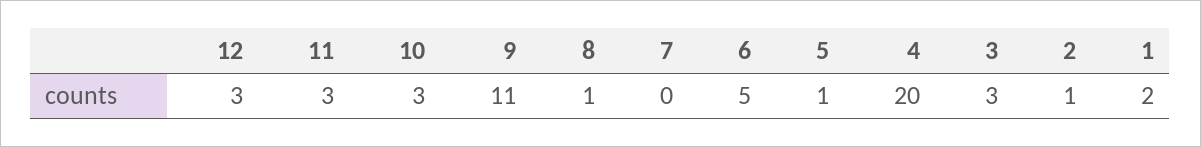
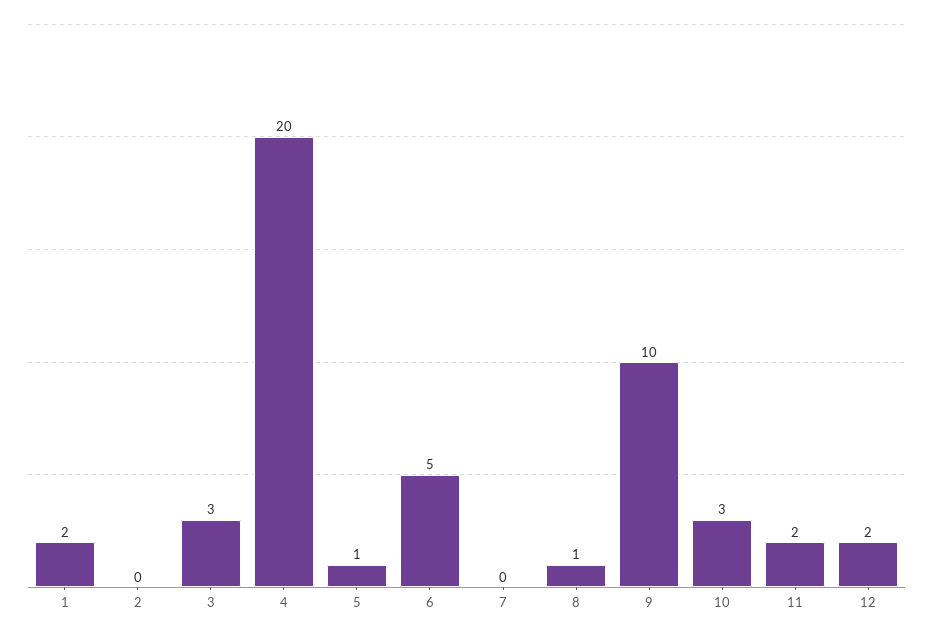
12: 3 -> 2
11: 3 -> 2
9: 11 -> 10
2: 1 -> 0

